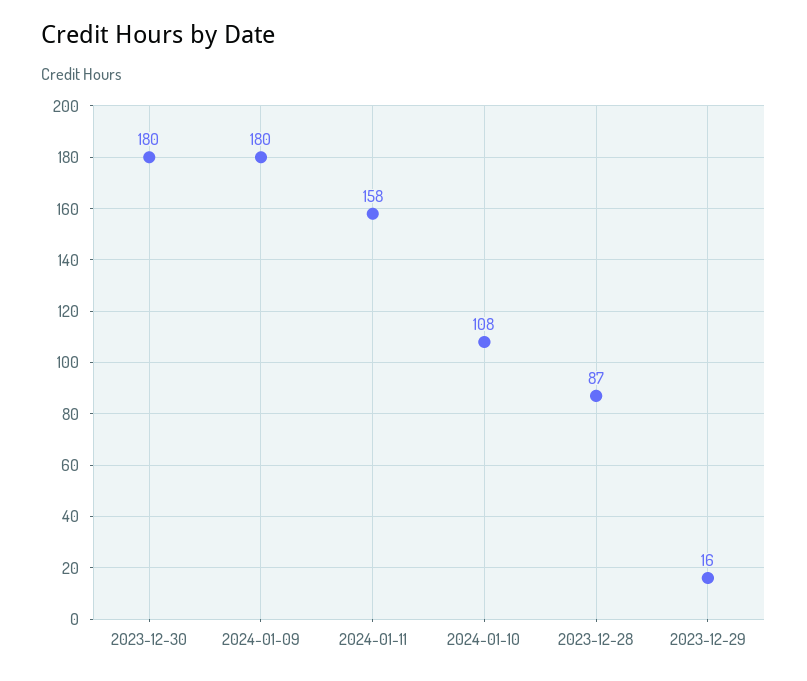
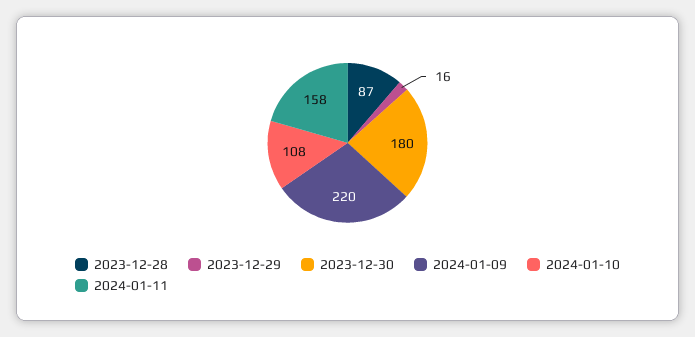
2024-01-09: 180 -> 220

